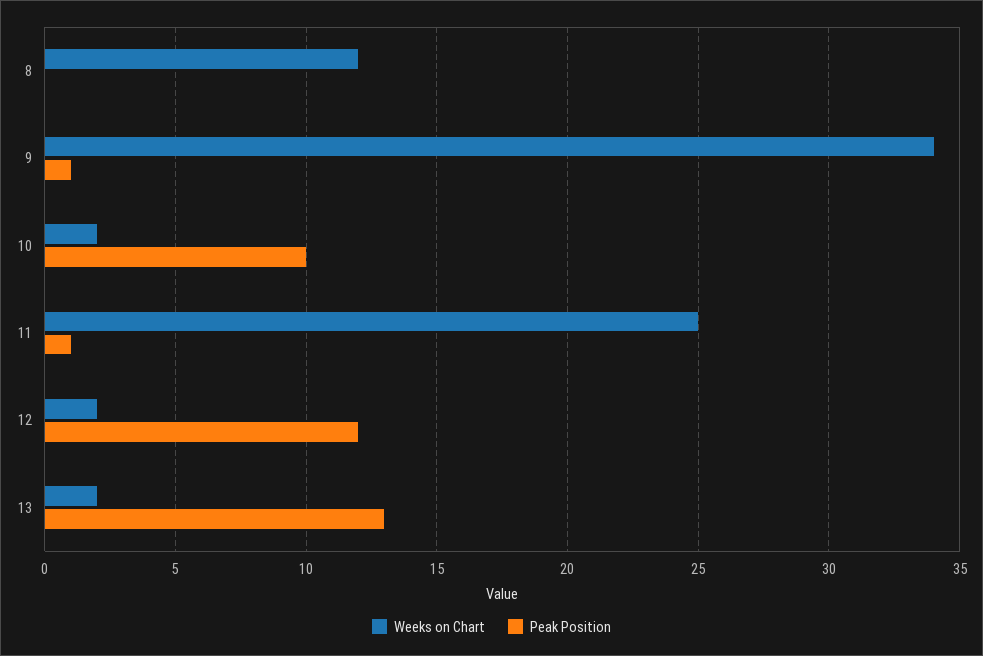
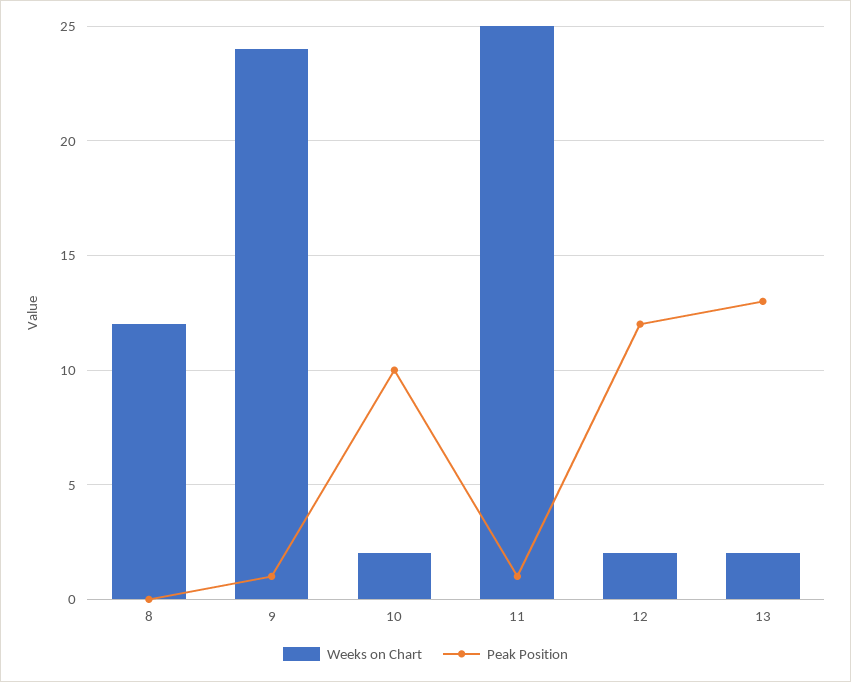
Weeks on Chart, 9: 34 -> 24

